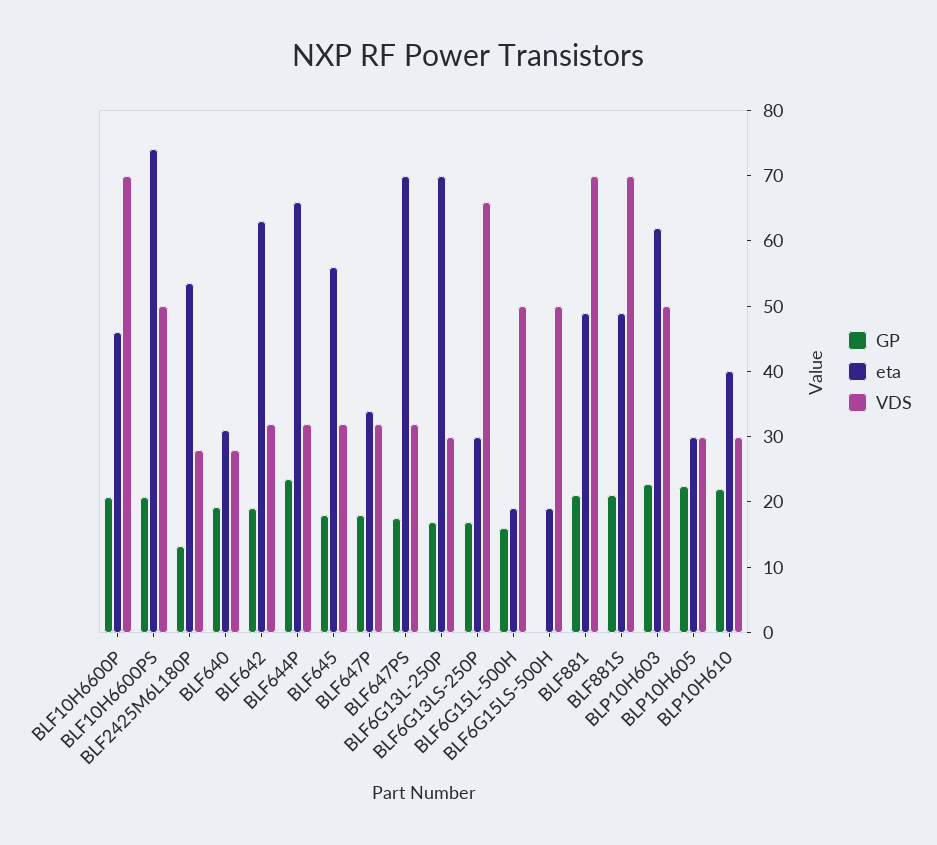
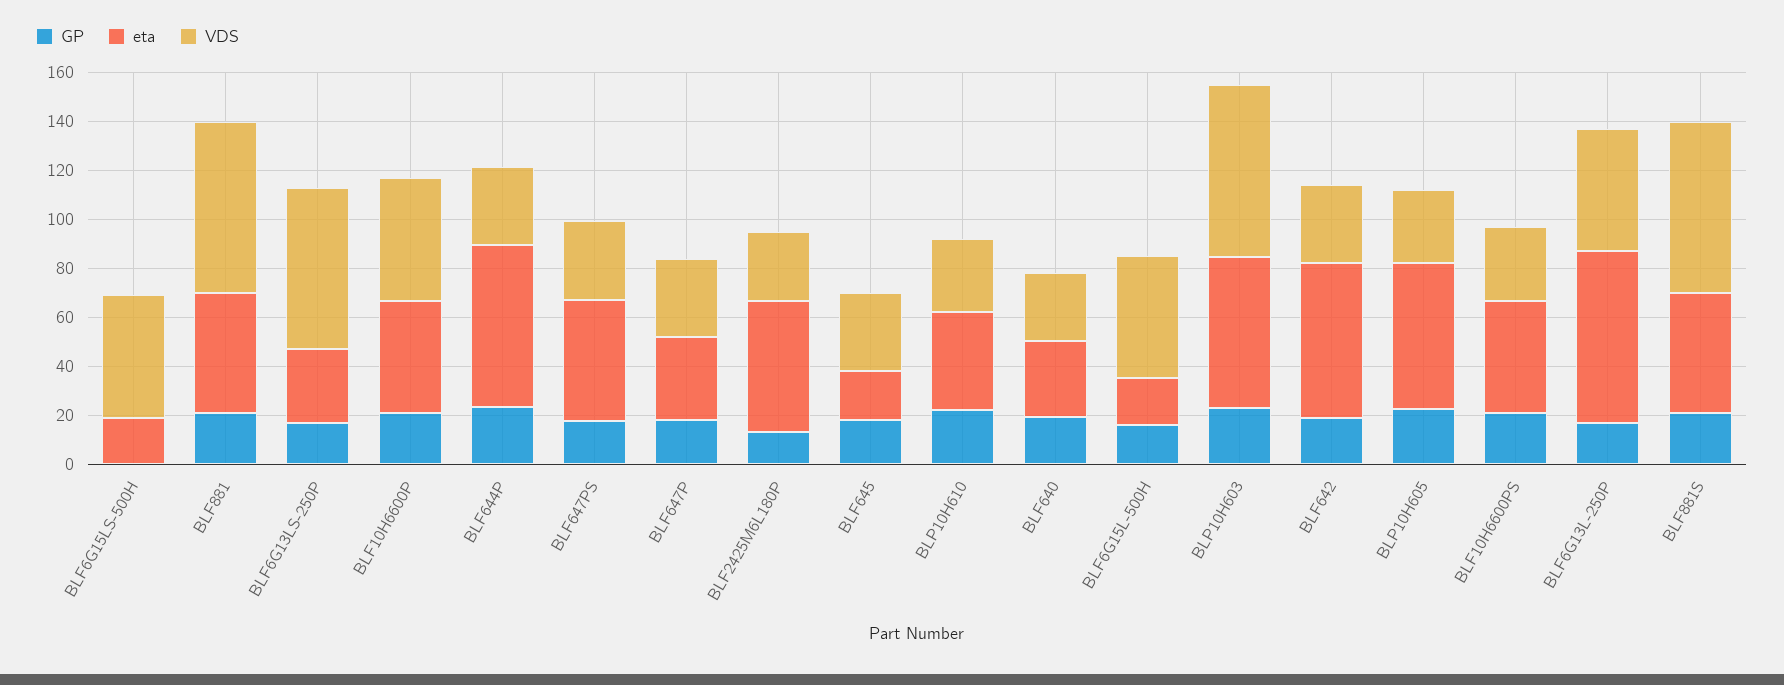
VDS, BLF10H6600P: 70 -> 50
eta, BLF10H6600PS: 74 -> 45
VDS, BLF10H6600PS: 50 -> 30
eta, BLF645: 56 -> 20
eta, BLF647PS: 70 -> 50
VDS, BLF6G13L-250P: 30 -> 50
VDS, BLP10H603: 50 -> 70
eta, BLP10H605: 30 -> 60

